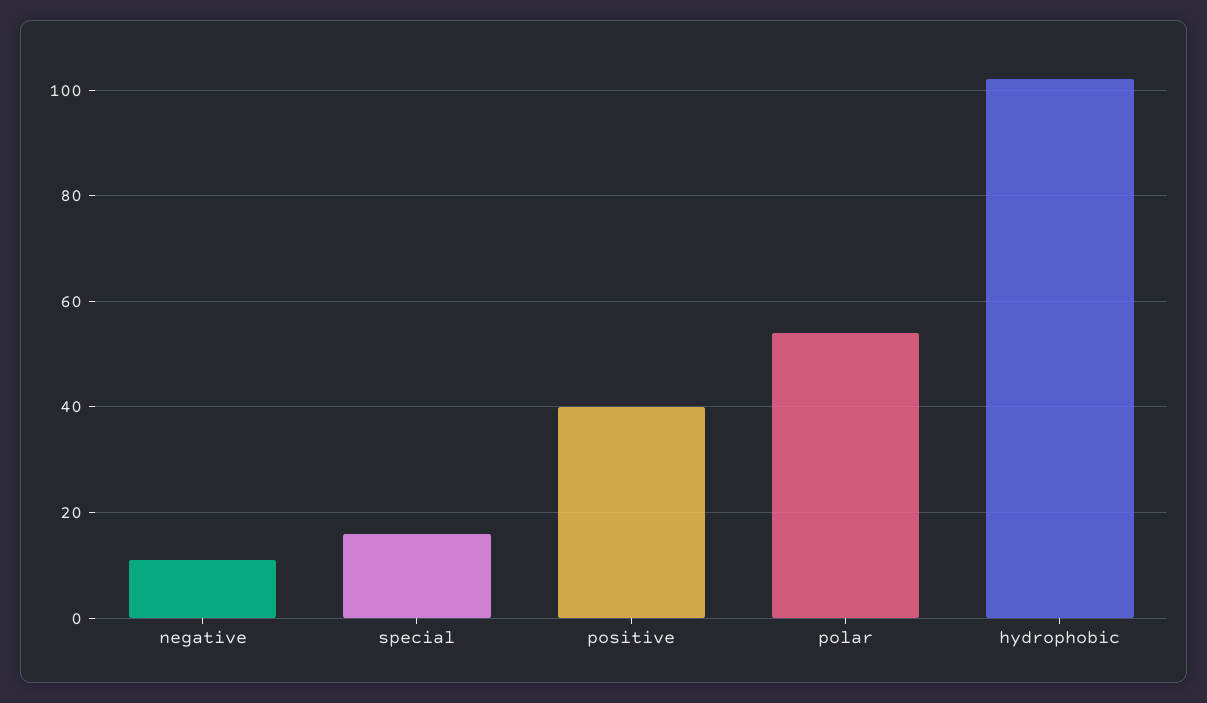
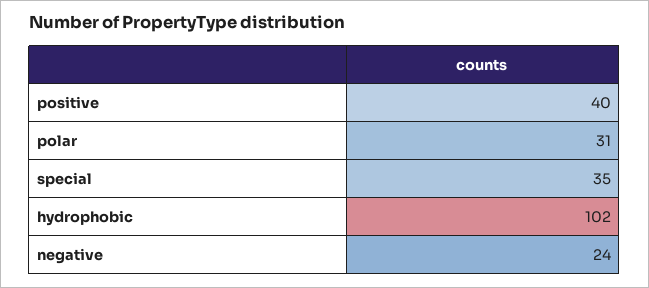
negative: 10 -> 24
special: 15 -> 35
polar: 55 -> 31

